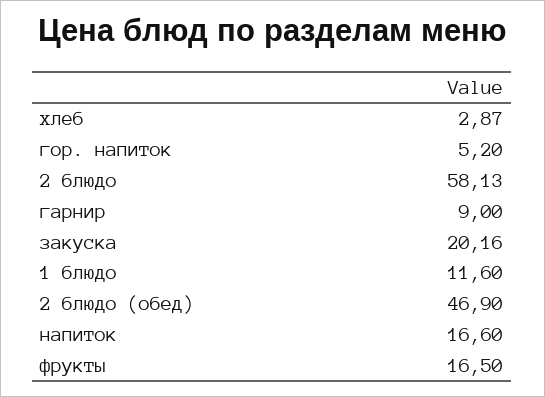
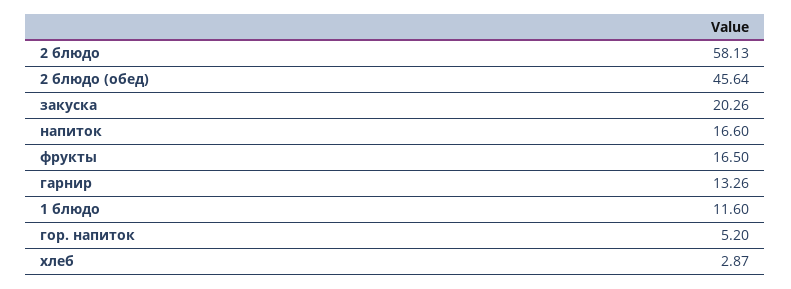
гарнир: 9 -> 13.26
закуска: 20.16 -> 20.26
2 блюдо (обед): 46.9 -> 45.64

